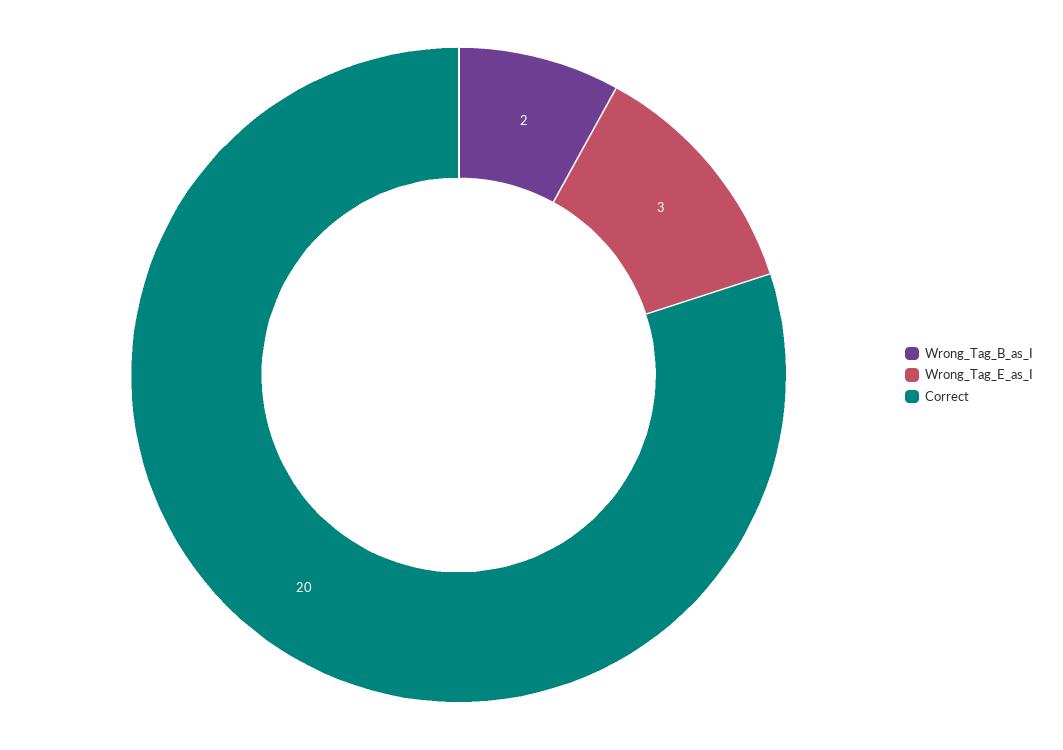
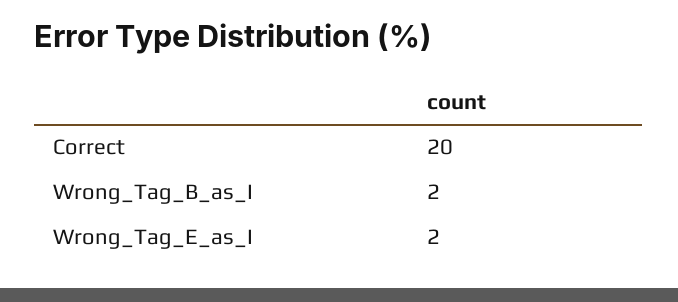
Wrong_Tag_E_as_I: 3 -> 2

